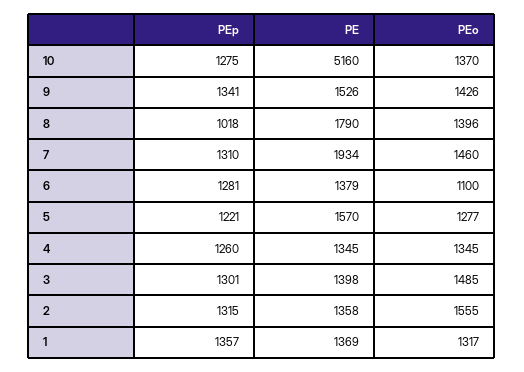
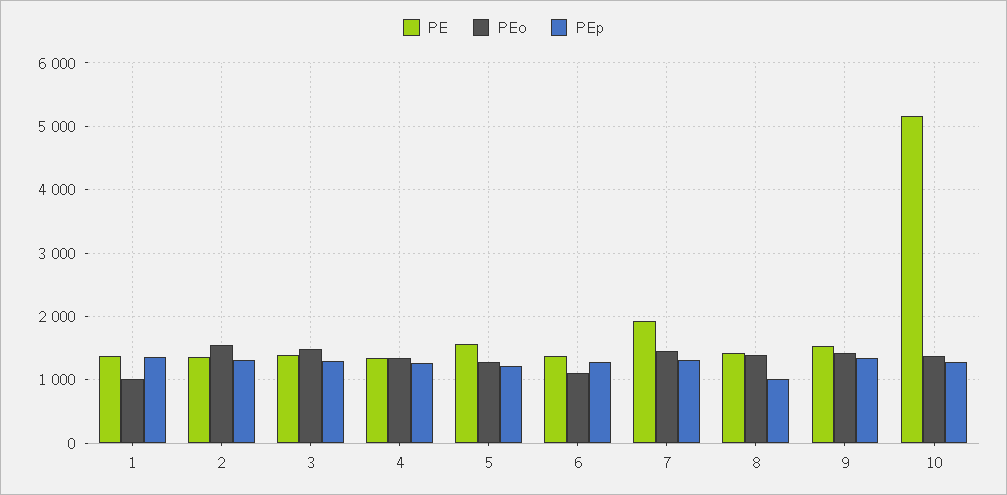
PE, 8: 1790 -> 1400
PEo, 1: 1317 -> 1000

